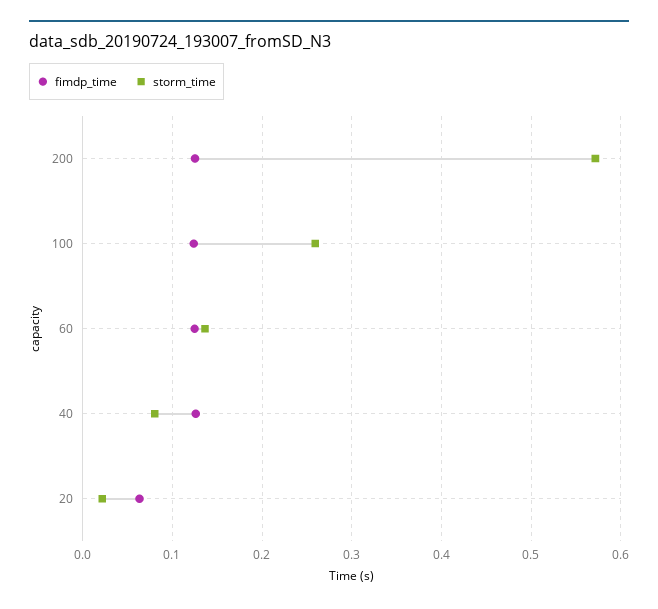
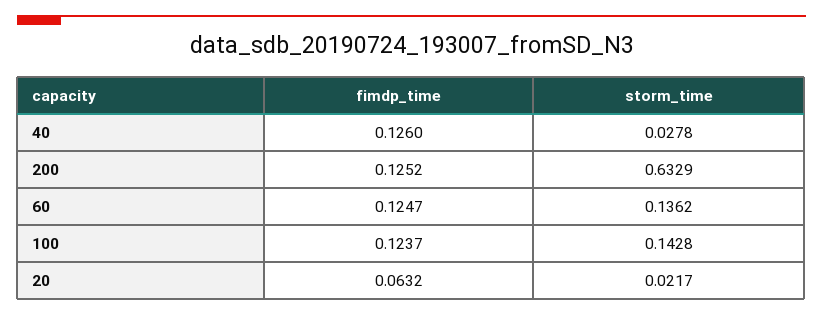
storm_time, 200: 0.57 -> 0.6329
storm_time, 100: 0.26 -> 0.1428
storm_time, 40: 0.08 -> 0.0278

